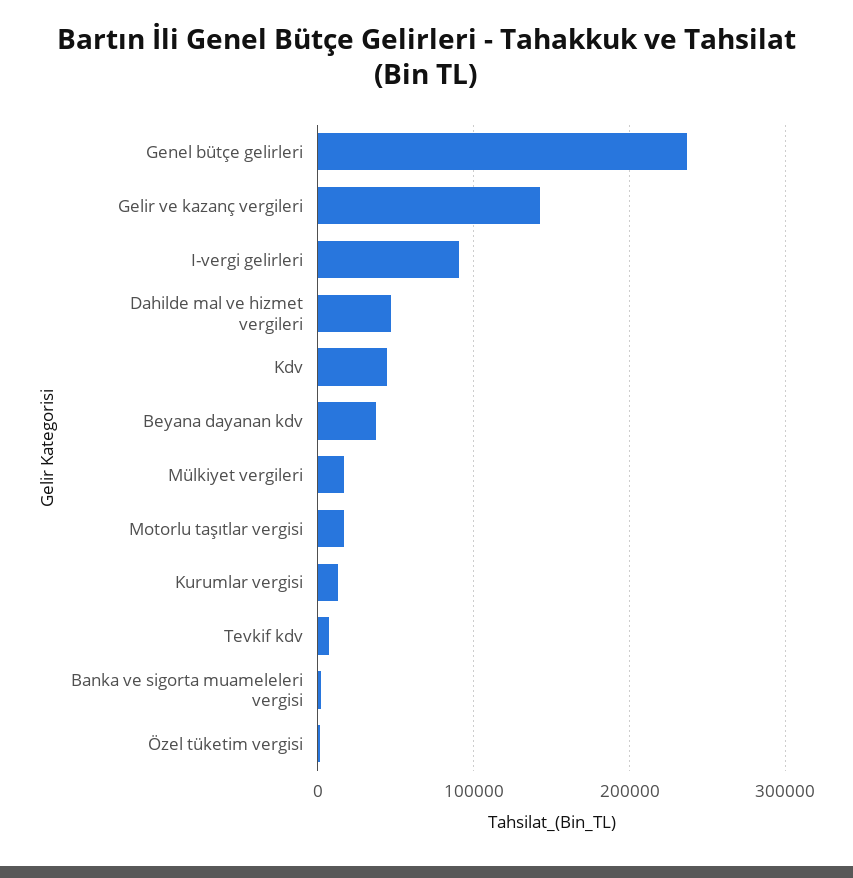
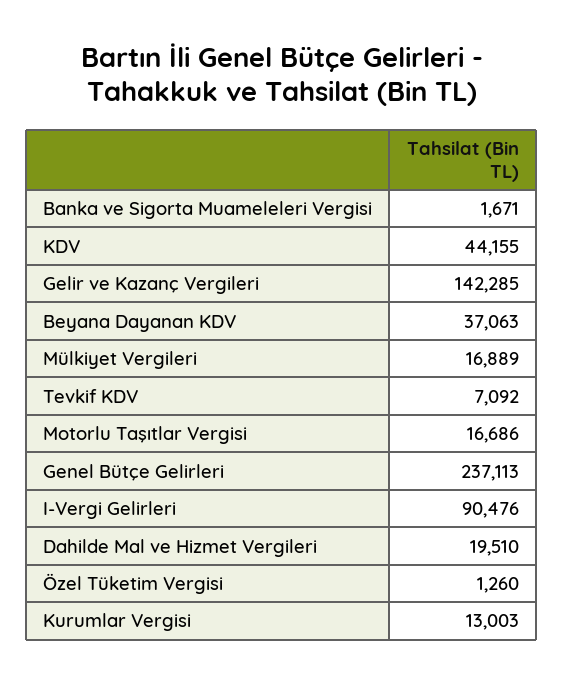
Dahilde mal ve hizmet vergileri: 50000 -> 19510

